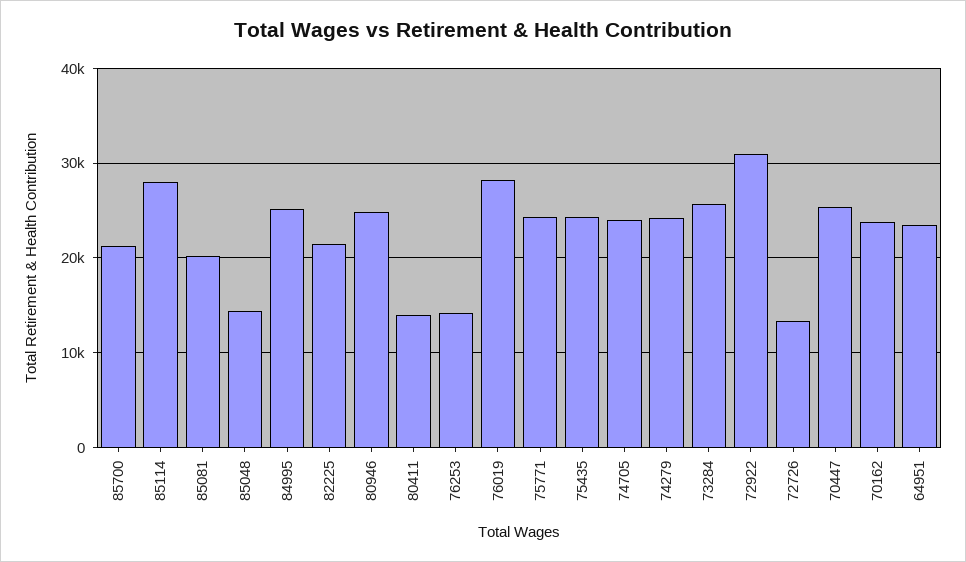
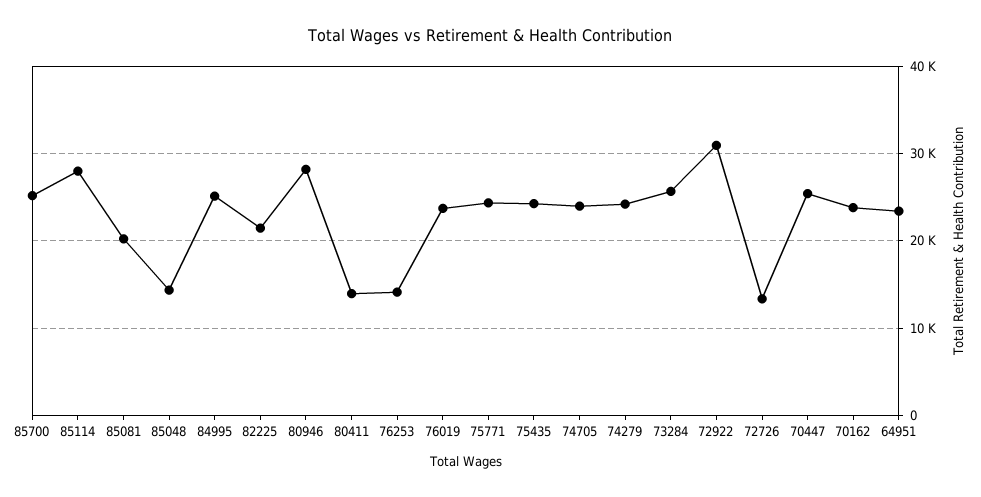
85700: 21000 -> 25000
80946: 25000 -> 28000
76019: 28000 -> 24000

